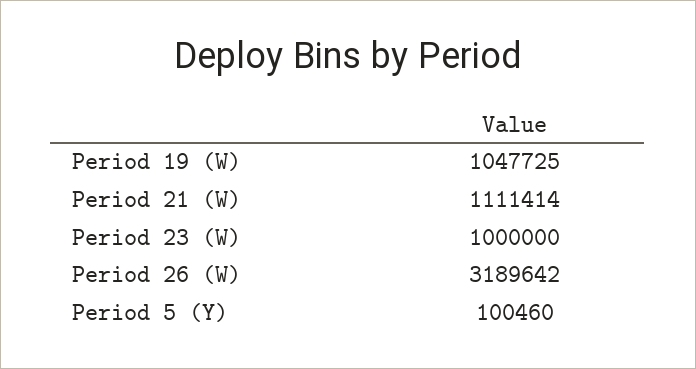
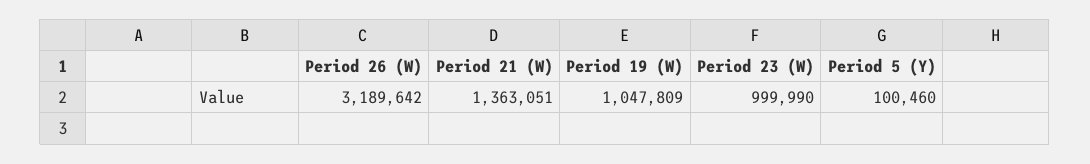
Period 19 (W): 1047725 -> 1047809
Period 21 (W): 1111414 -> 1363051
Period 23 (W): 1000000 -> 999990

